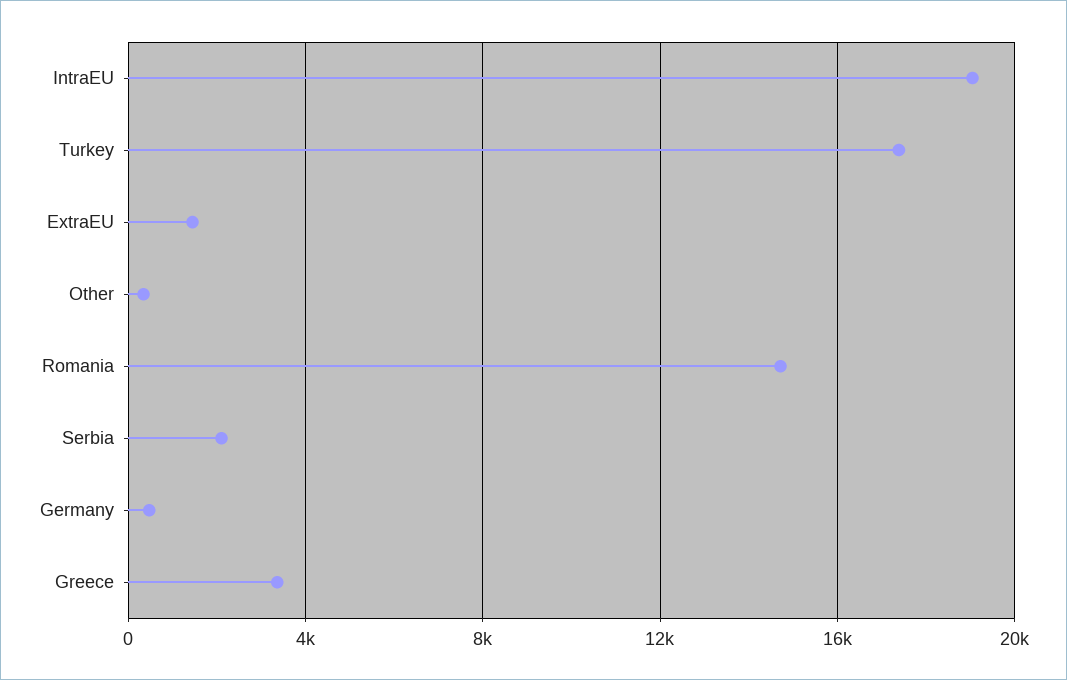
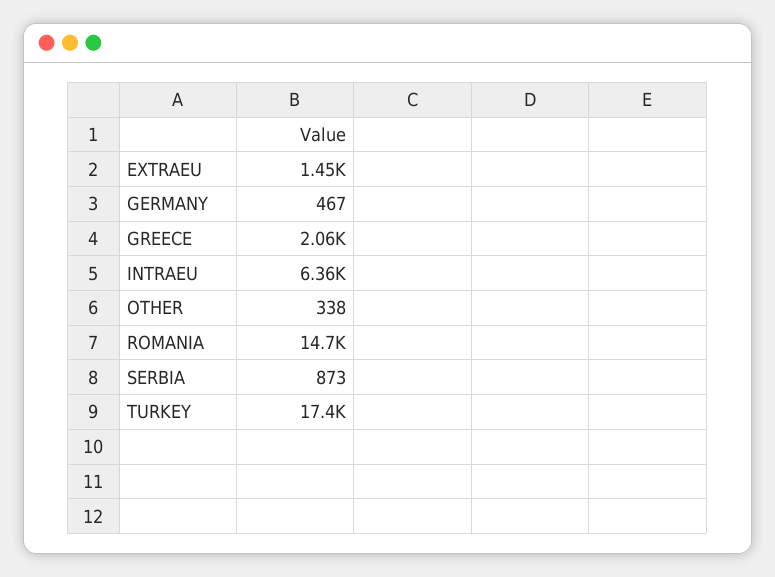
IntraEU: 19000 -> 6360
Serbia: 2000 -> 873
Greece: 3500 -> 2060

